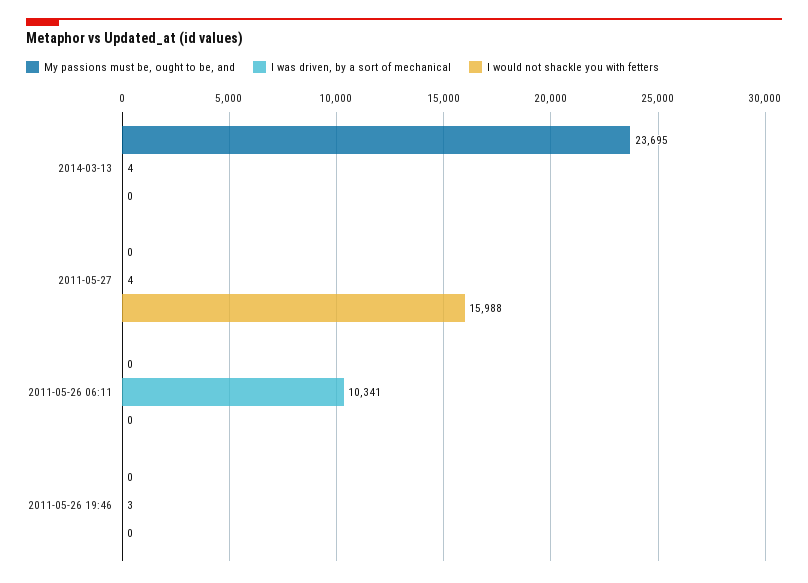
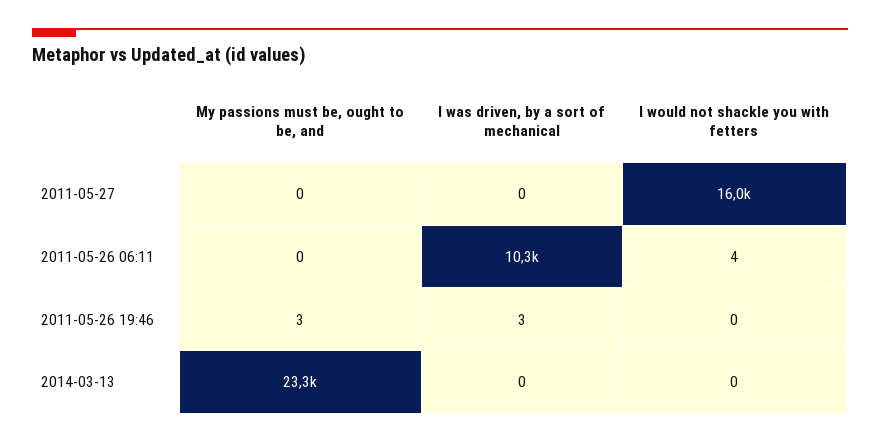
My passions must be, ought to be, and, 2014-03-13: 23695 -> 23300
I was driven, by a sort of mechanical, 2014-03-13: 4 -> 0
I was driven, by a sort of mechanical, 2011-05-27: 4 -> 0
I would not shackle you with fetters, 2011-05-26 06:11: 0 -> 4
My passions must be, ought to be, and, 2011-05-26 19:46: 0 -> 3

